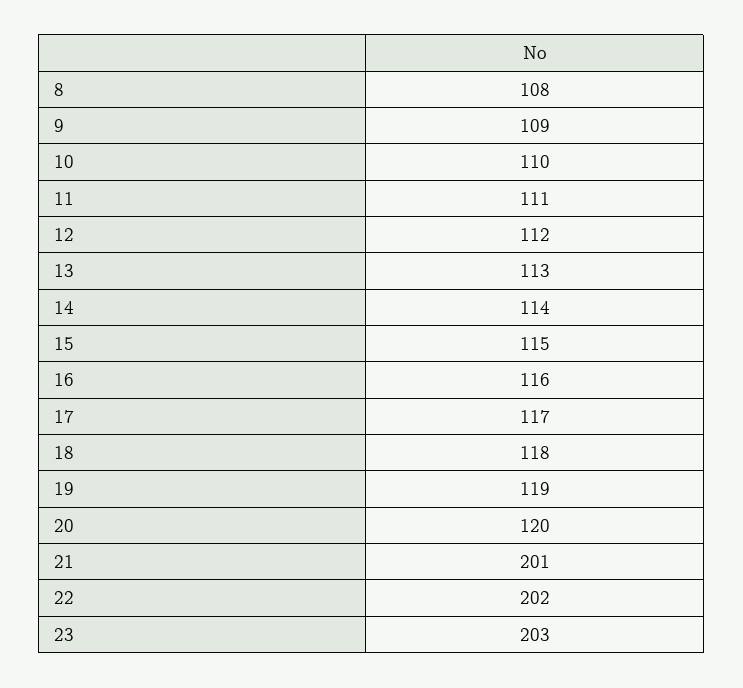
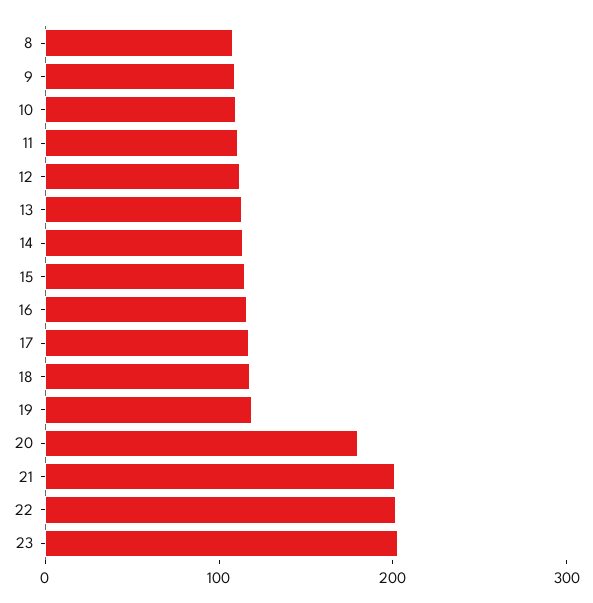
20: 120 -> 180

